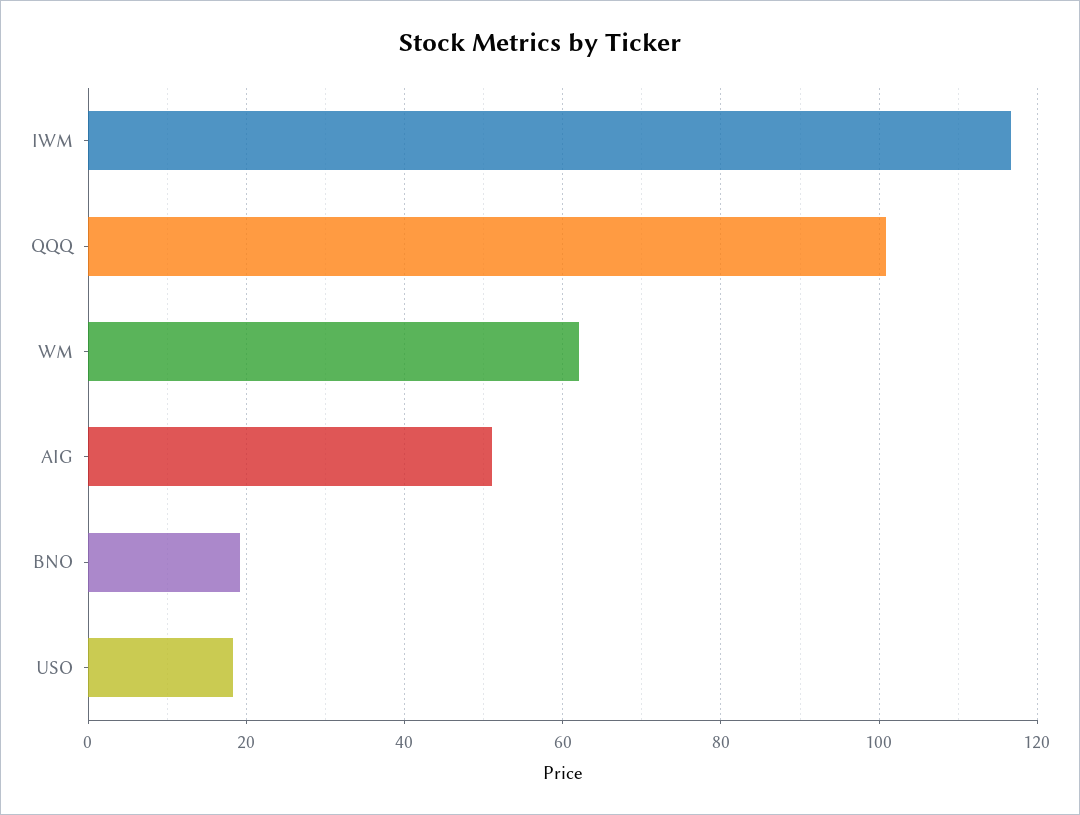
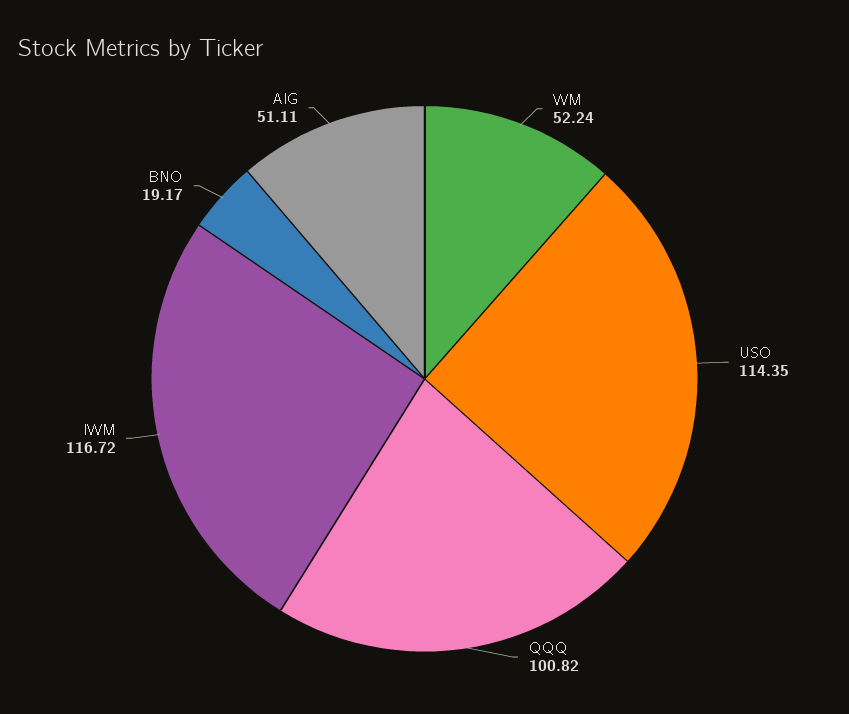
WM: 62 -> 52.24
USO: 18 -> 114.35

